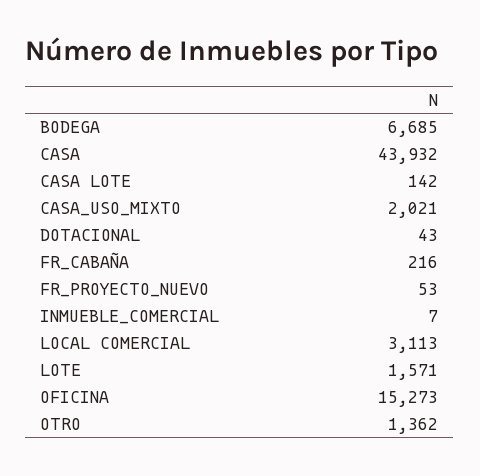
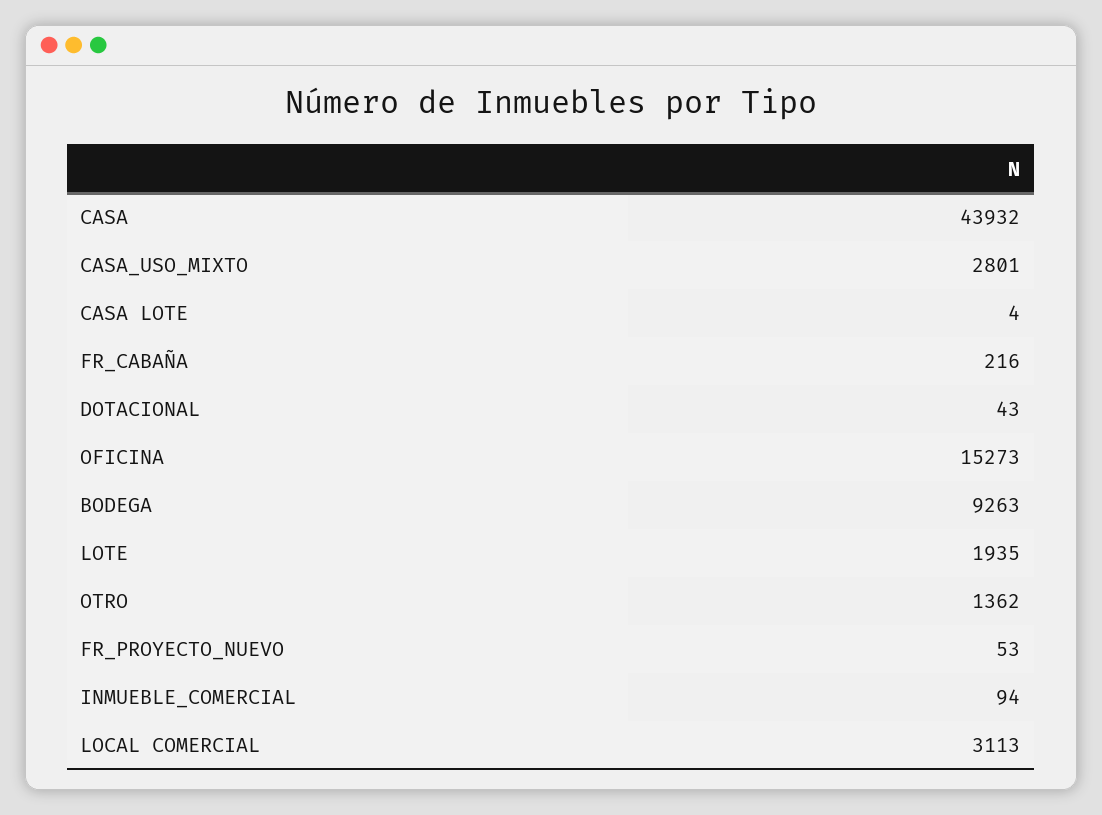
BODEGA: 6685 -> 9263
CASA LOTE: 142 -> 4
CASA_USO_MIXTO: 2021 -> 2801
INMUEBLE_COMERCIAL: 7 -> 94
LOTE: 1571 -> 1935

